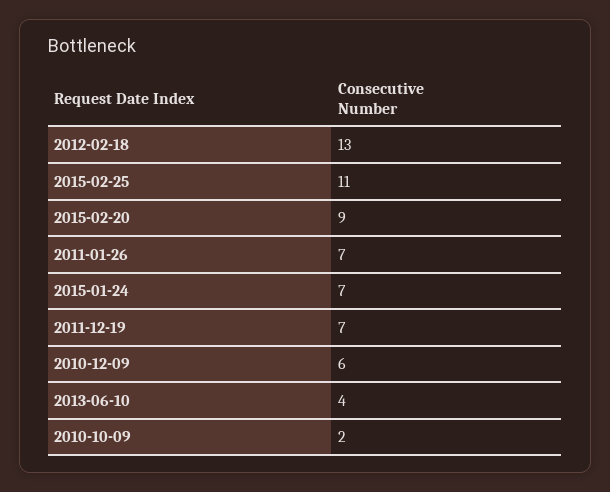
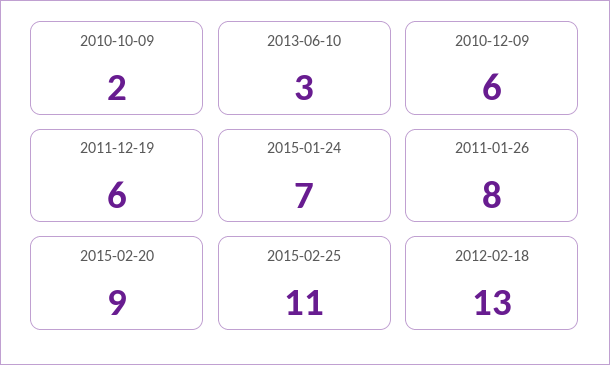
2011-01-26: 7 -> 8
2011-12-19: 7 -> 6
2013-06-10: 4 -> 3

